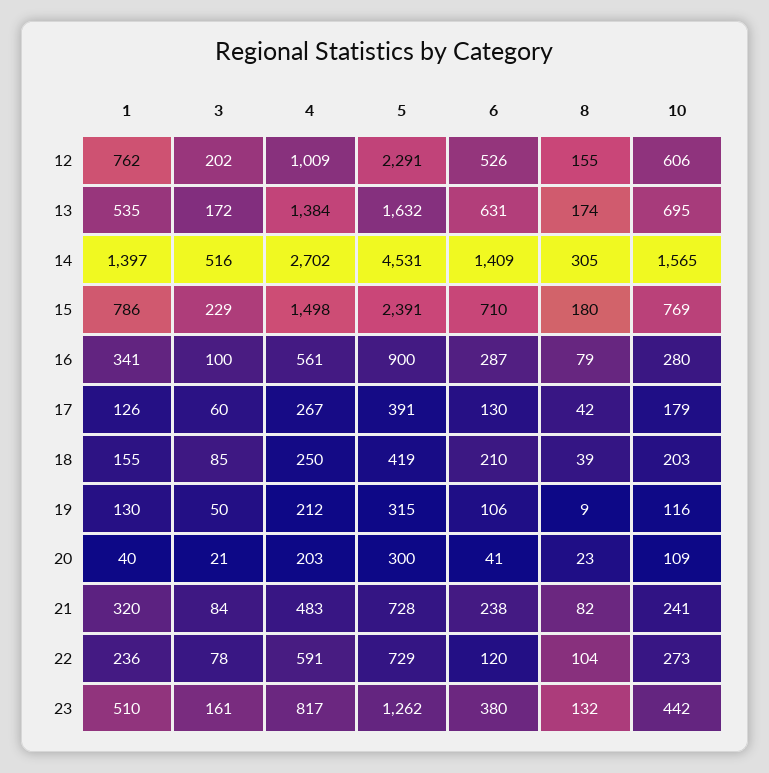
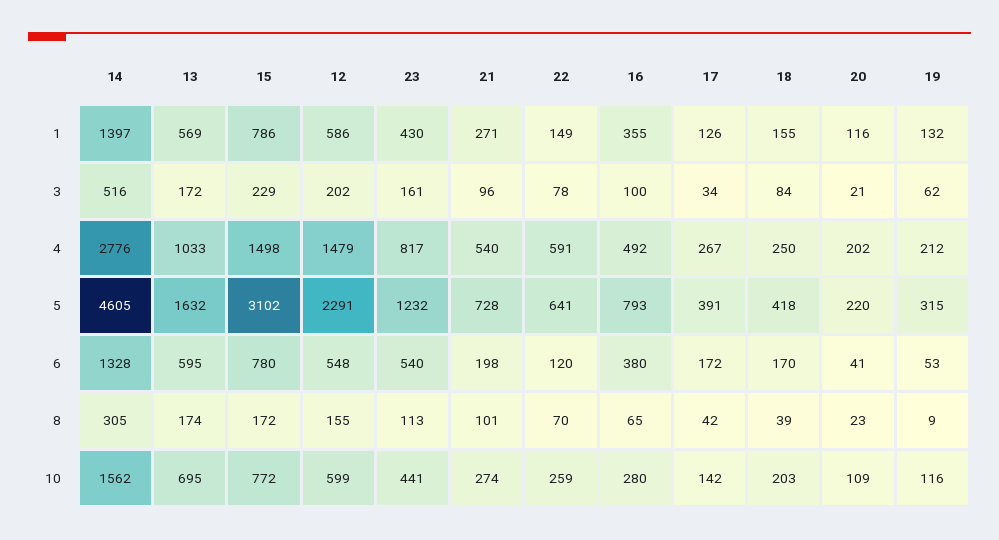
1, 12: 762 -> 586
4, 12: 1009 -> 1479
6, 12: 526 -> 548
10, 12: 606 -> 599
1, 13: 535 -> 569
4, 13: 1384 -> 1033
6, 13: 631 -> 595
4, 14: 2702 -> 2776
5, 14: 4531 -> 4605
6, 14: 1409 -> 1328
10, 14: 1565 -> 1562
5, 15: 2391 -> 3102
6, 15: 710 -> 780
8, 15: 180 -> 172
10, 15: 769 -> 772
1, 16: 341 -> 355
4, 16: 561 -> 492
5, 16: 900 -> 793
6, 16: 287 -> 380
8, 16: 79 -> 65
3, 17: 60 -> 34
6, 17: 130 -> 172
10, 17: 179 -> 142
3, 18: 85 -> 84
5, 18: 419 -> 418
6, 18: 210 -> 170
1, 19: 130 -> 132
3, 19: 50 -> 62
6, 19: 106 -> 53
1, 20: 40 -> 116
4, 20: 203 -> 202
5, 20: 300 -> 220
1, 21: 320 -> 271
3, 21: 84 -> 96
4, 21: 483 -> 540
6, 21: 238 -> 198
8, 21: 82 -> 101
10, 21: 241 -> 274
1, 22: 236 -> 149
5, 22: 729 -> 641
8, 22: 104 -> 70
10, 22: 273 -> 259
1, 23: 510 -> 430
5, 23: 1262 -> 1232
6, 23: 380 -> 540
8, 23: 132 -> 113
10, 23: 442 -> 441

